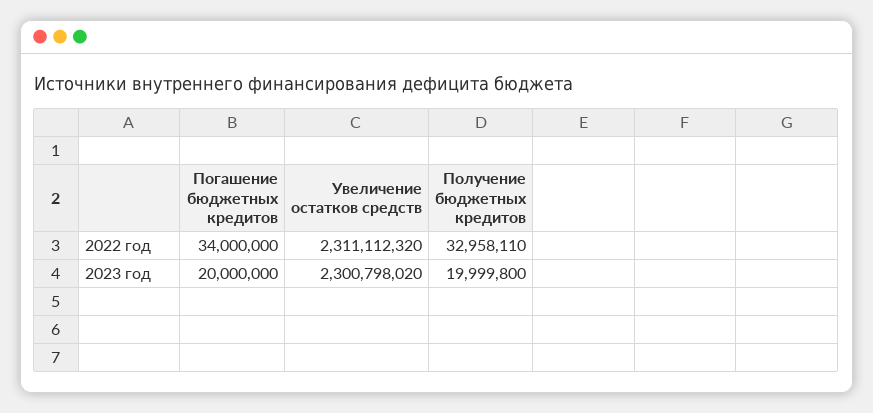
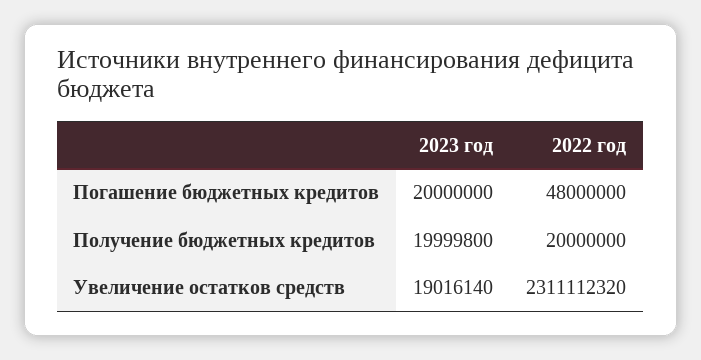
Погашение бюджетных кредитов, 2022 год: 34000000 -> 48000000
Получение бюджетных кредитов, 2022 год: 32958110 -> 20000000
Увеличение остатков средств, 2023 год: 2300798020 -> 19016140

